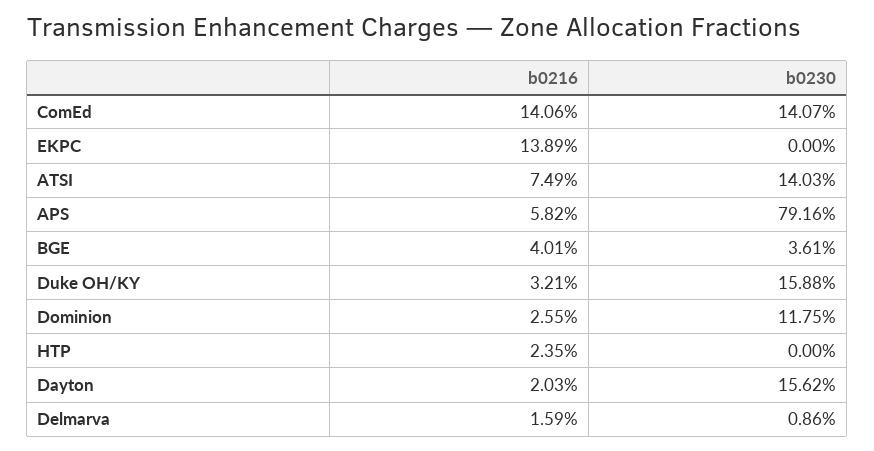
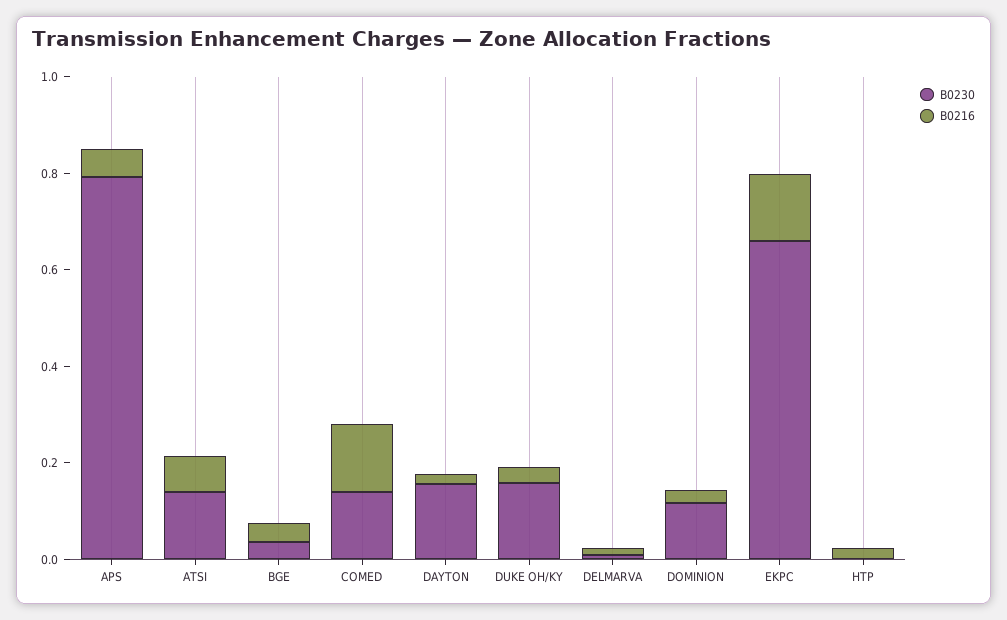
b0230, EKPC: 0 -> 0.65

